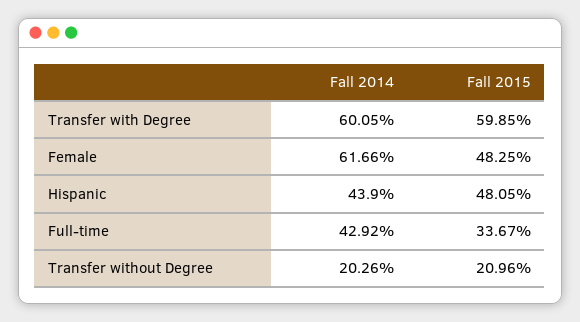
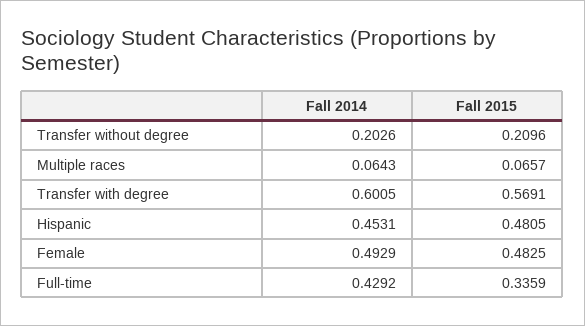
Fall 2015, Transfer with Degree: 0.5985 -> 0.5691
Fall 2014, Female: 0.6166 -> 0.4929
Fall 2014, Hispanic: 0.439 -> 0.4531
Fall 2015, Full-time: 0.3367 -> 0.3359
Fall 2014, Multiple races: none -> 0.0643
Fall 2015, Multiple races: none -> 0.0657

